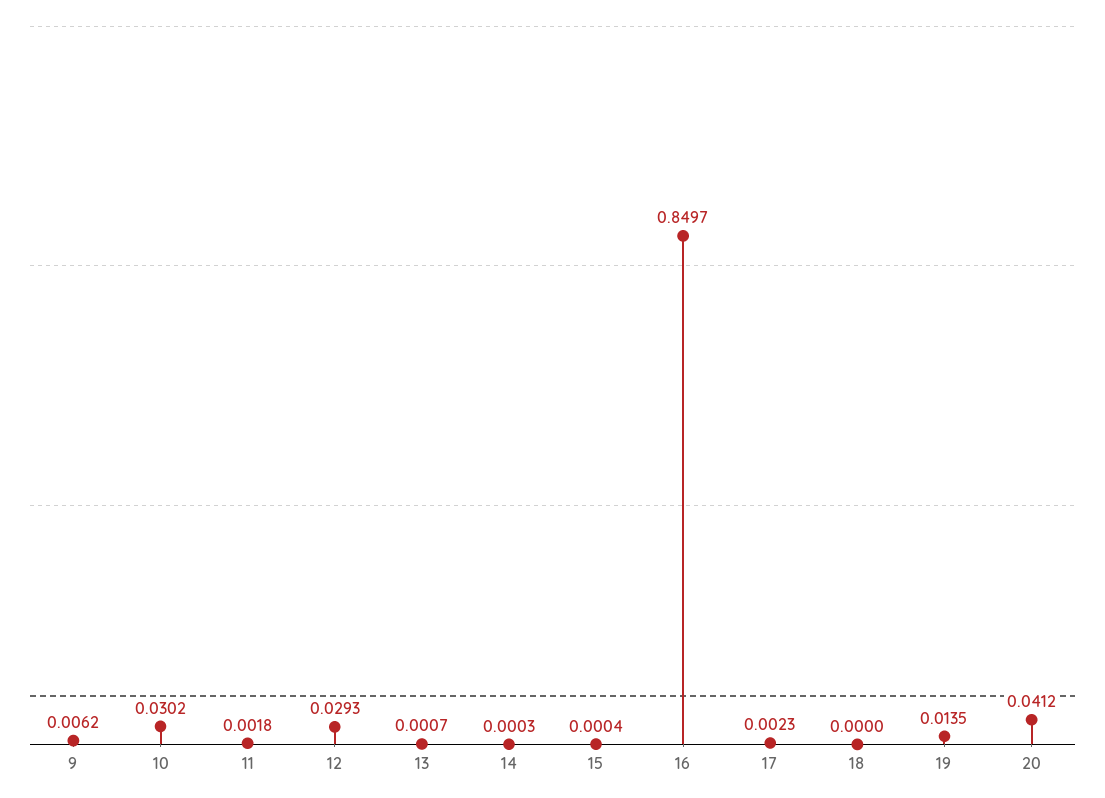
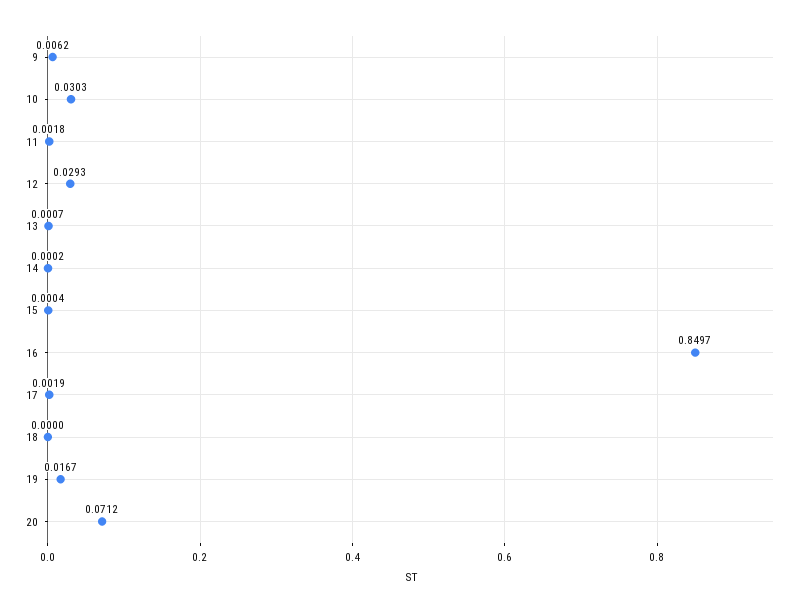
10: 0.0302 -> 0.0303
14: 0.0003 -> 0.0002
17: 0.0023 -> 0.0019
19: 0.0135 -> 0.0167
20: 0.0412 -> 0.0712

